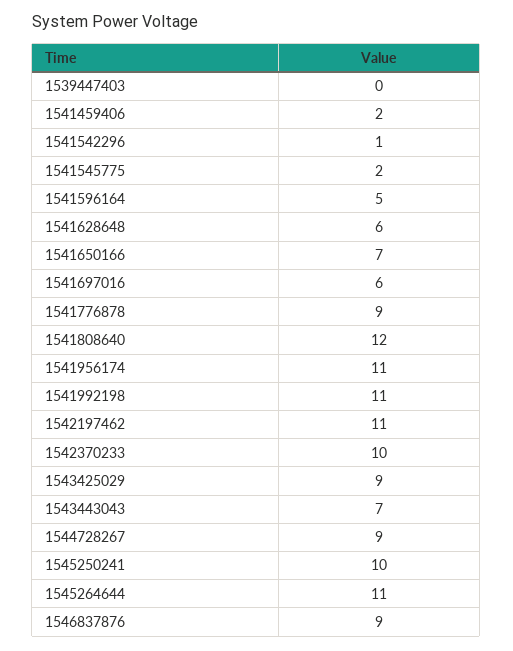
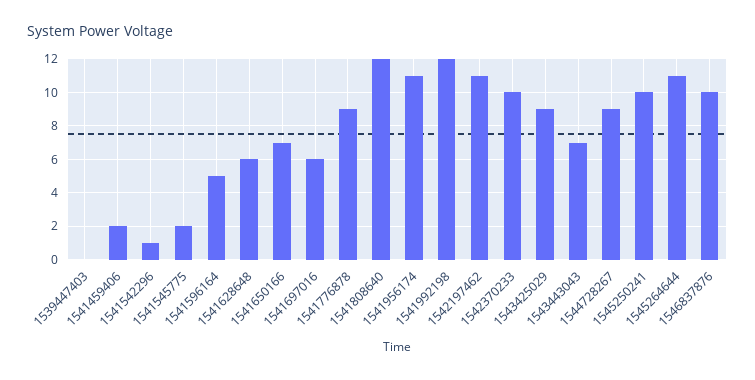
1541992198: 11 -> 12
1546837876: 9 -> 10

